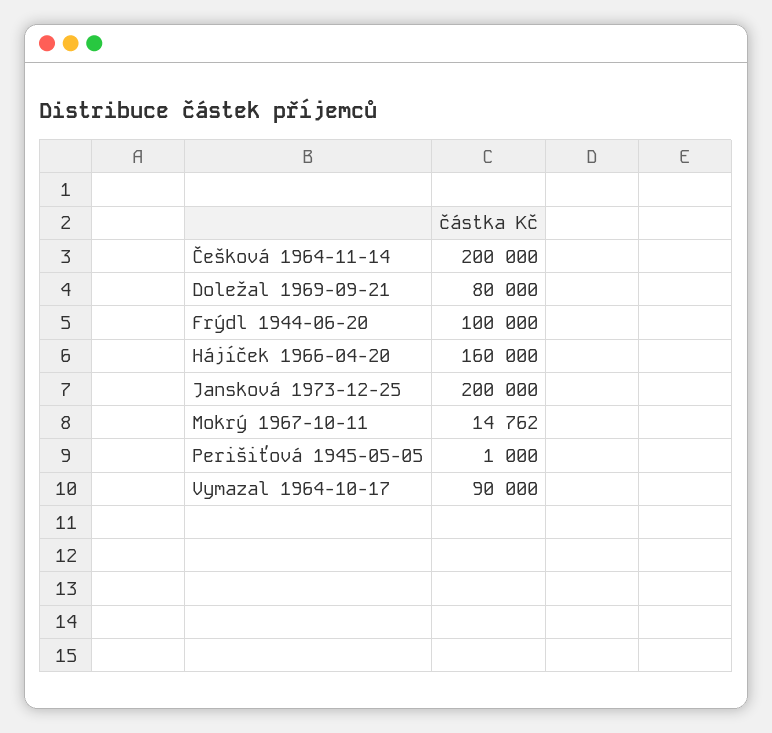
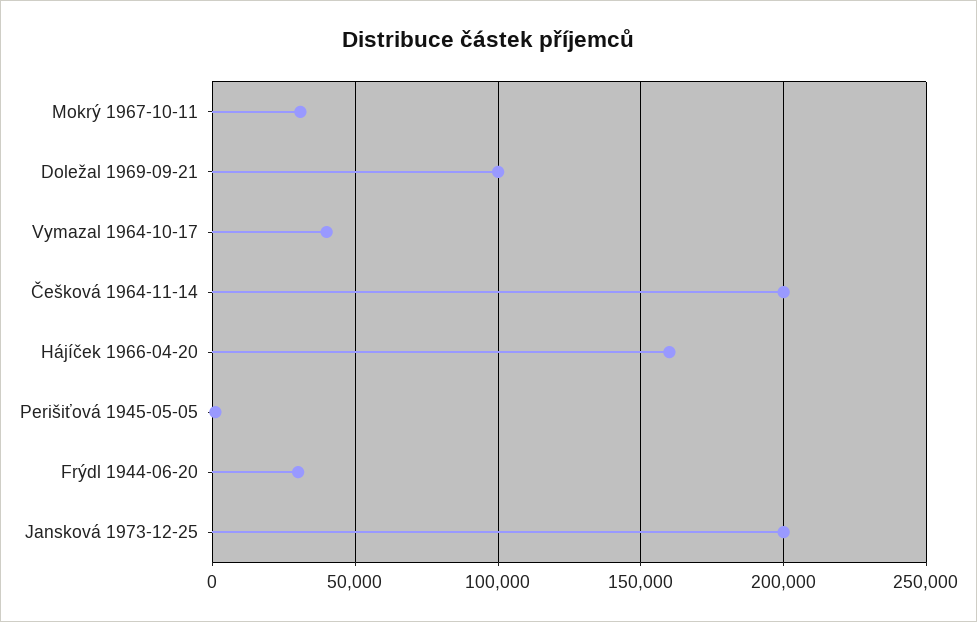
Doležal 1969-09-21: 80000 -> 100000
Frýdl 1944-06-20: 100000 -> 30000
Mokrý 1967-10-11: 14762 -> 30000
Vymazal 1964-10-17: 90000 -> 40000

